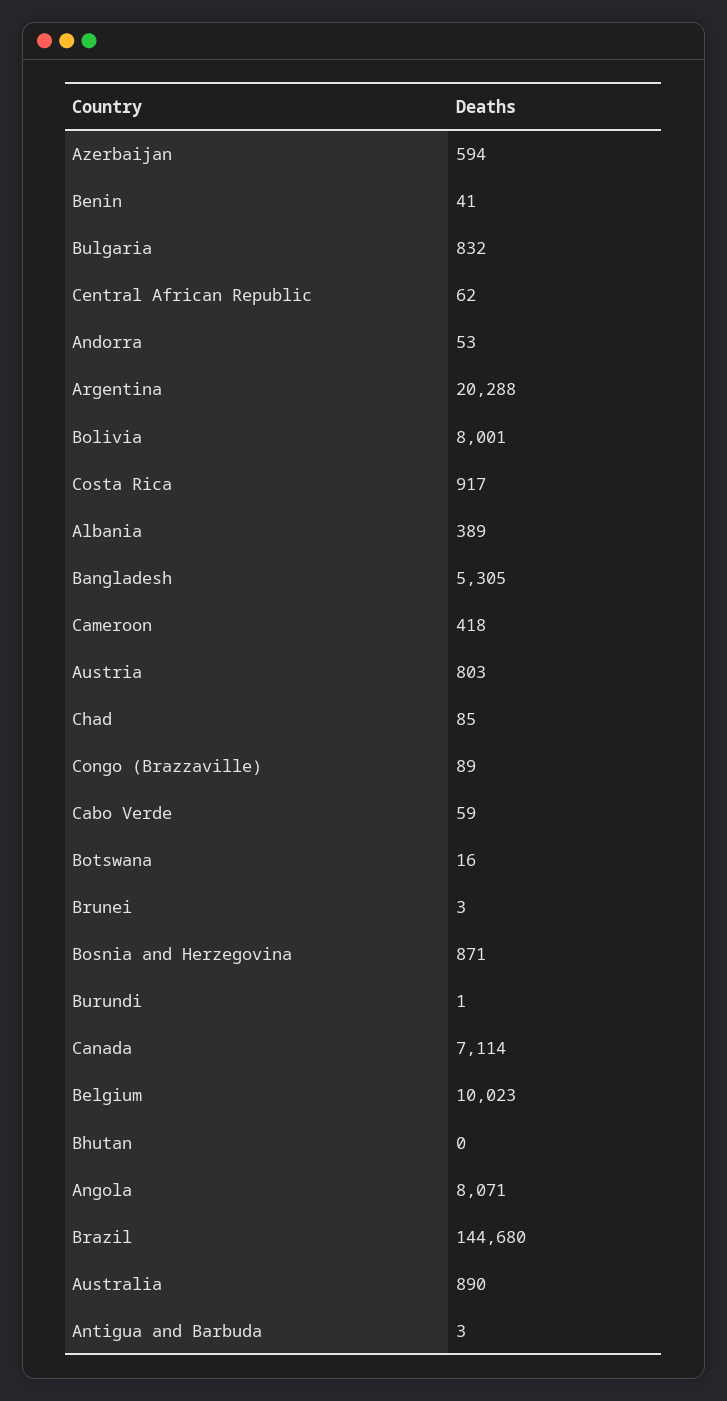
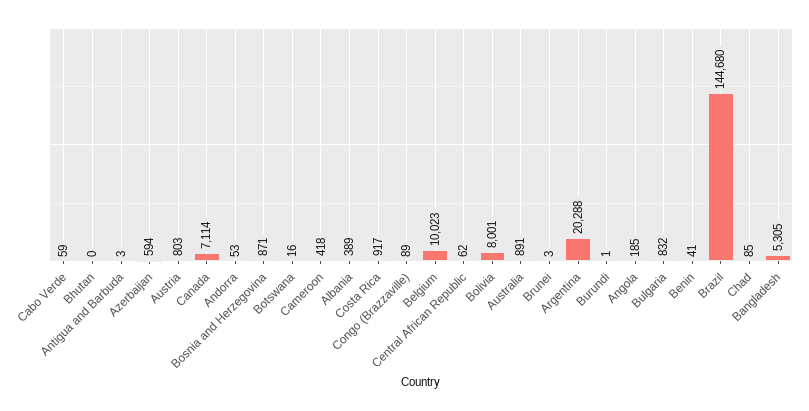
Angola: 8071 -> 185
Australia: 890 -> 891

